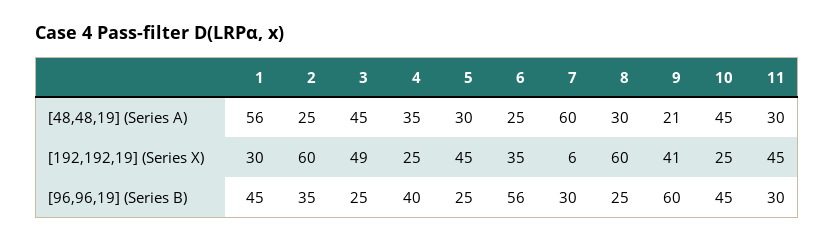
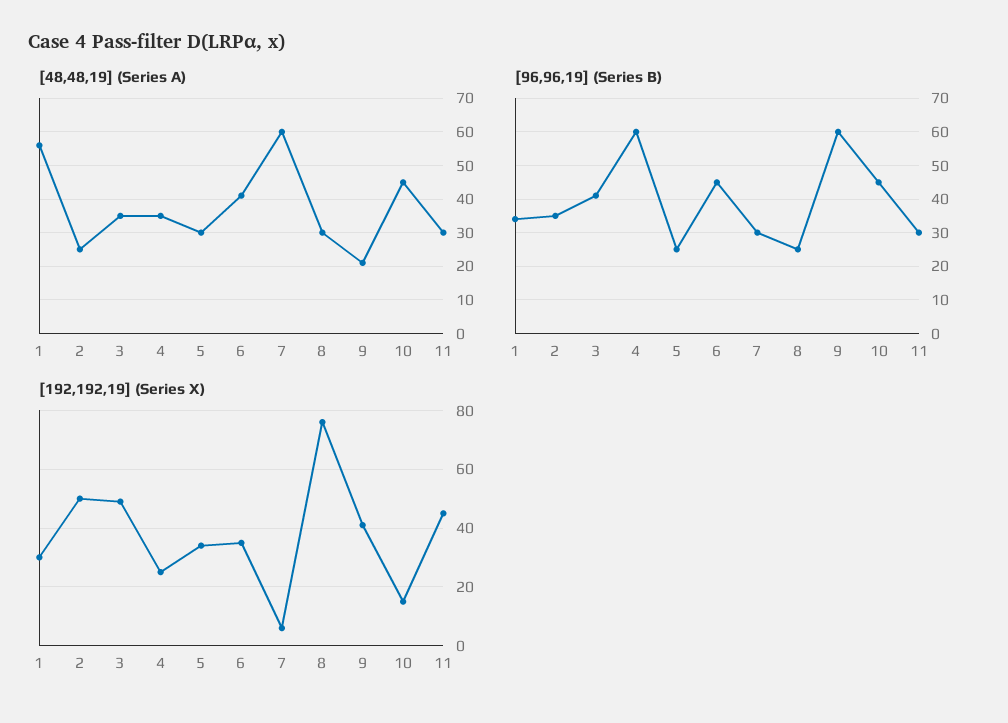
[48,48,19] (Series A), 3: 45 -> 35
[48,48,19] (Series A), 6: 25 -> 40
[192,192,19] (Series X), 2: 60 -> 50
[192,192,19] (Series X), 5: 45 -> 35
[192,192,19] (Series X), 8: 60 -> 75
[192,192,19] (Series X), 10: 25 -> 15
[96,96,19] (Series B), 1: 45 -> 35
[96,96,19] (Series B), 3: 25 -> 40
[96,96,19] (Series B), 4: 40 -> 60
[96,96,19] (Series B), 6: 56 -> 45

